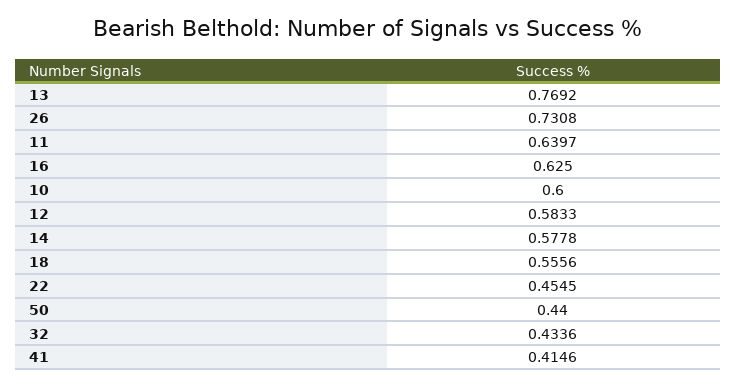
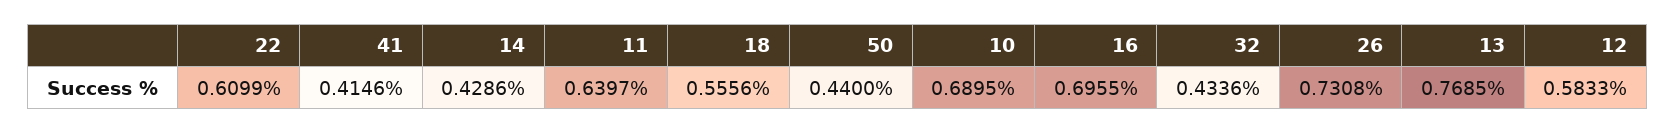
13: 0.7692 -> 0.7685
16: 0.625 -> 0.6955
10: 0.6 -> 0.6895
14: 0.5778 -> 0.4286
22: 0.4545 -> 0.6099

